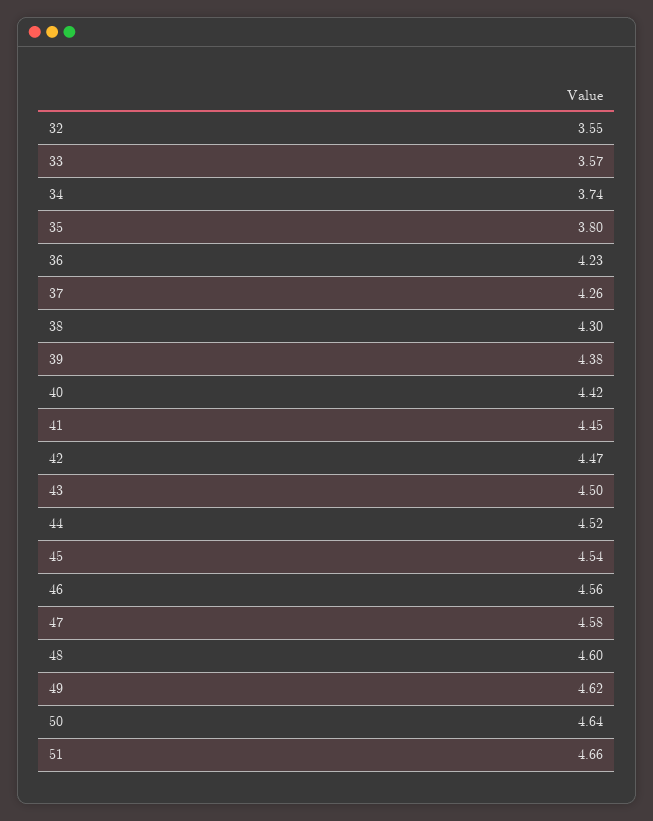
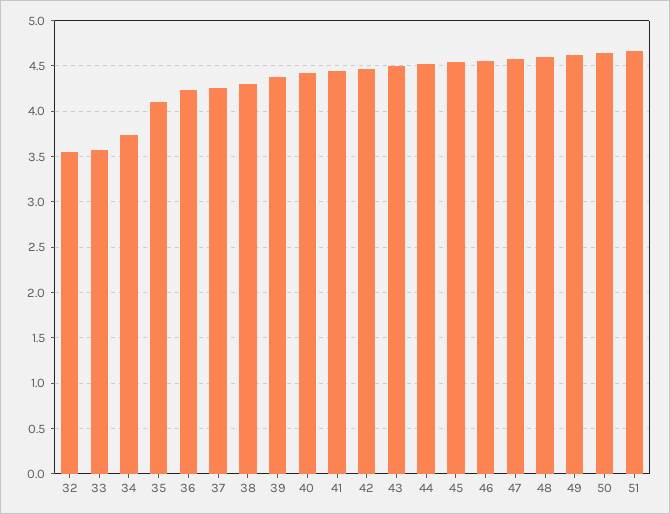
35: 3.8 -> 4.1

